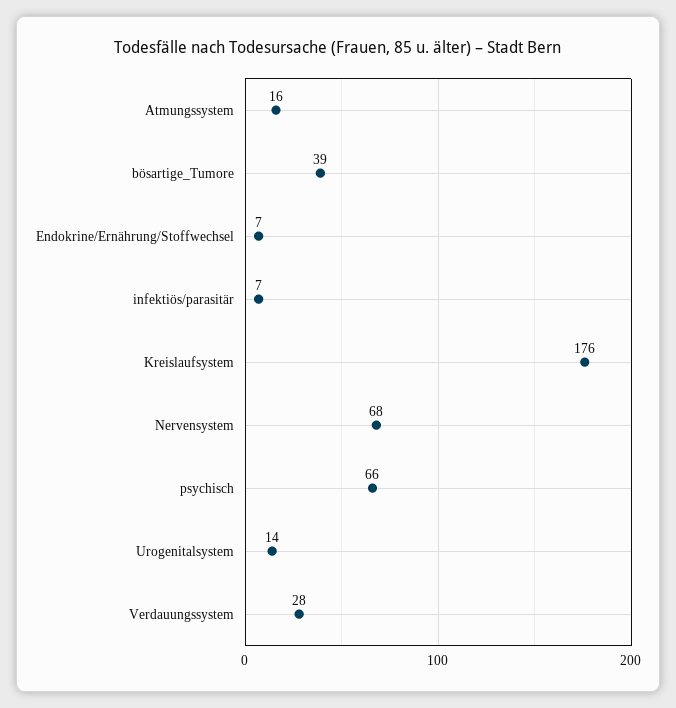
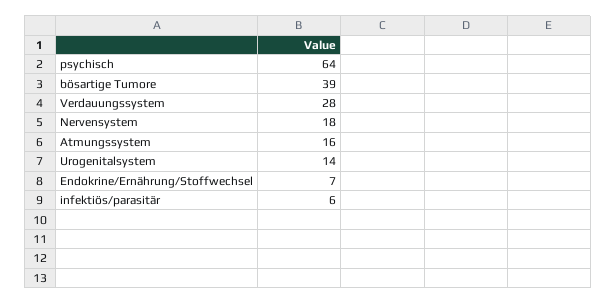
infektiös/parasitär: 7 -> 6
Kreislaufsystem: 176 -> none
Nervensystem: 68 -> 18
psychisch: 66 -> 64

